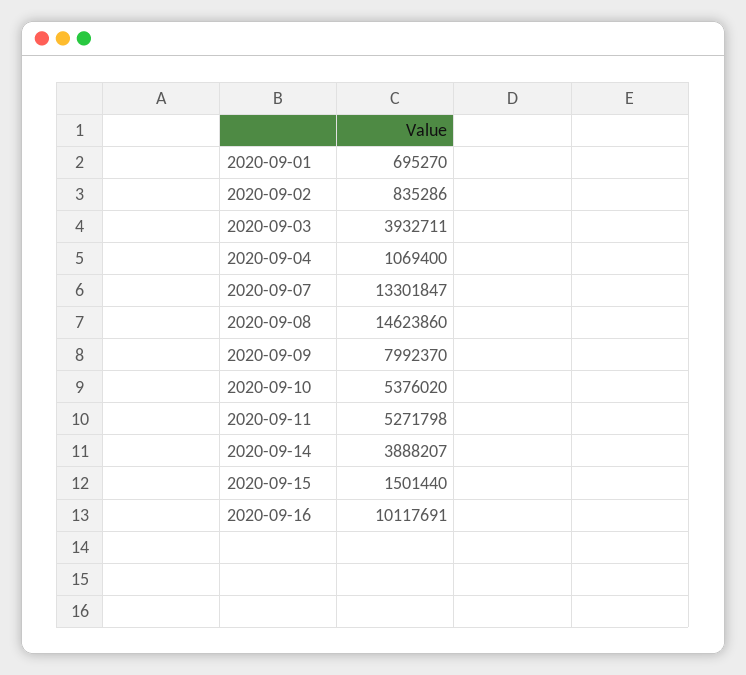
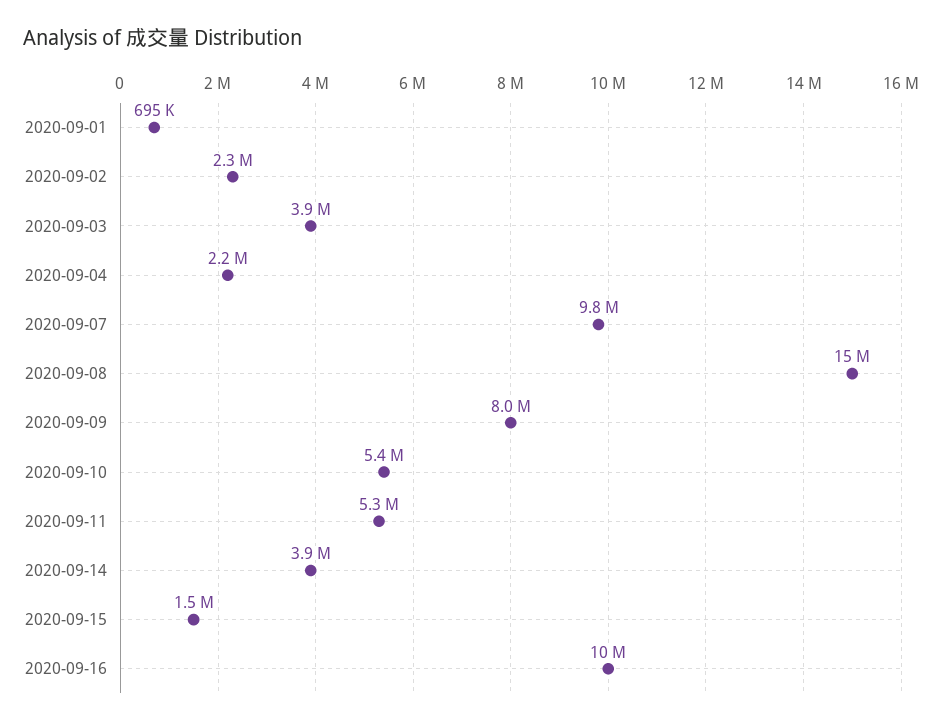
2020-09-02: 835286 -> 2300000
2020-09-04: 1069400 -> 2200000
2020-09-07: 13301847 -> 9800000

